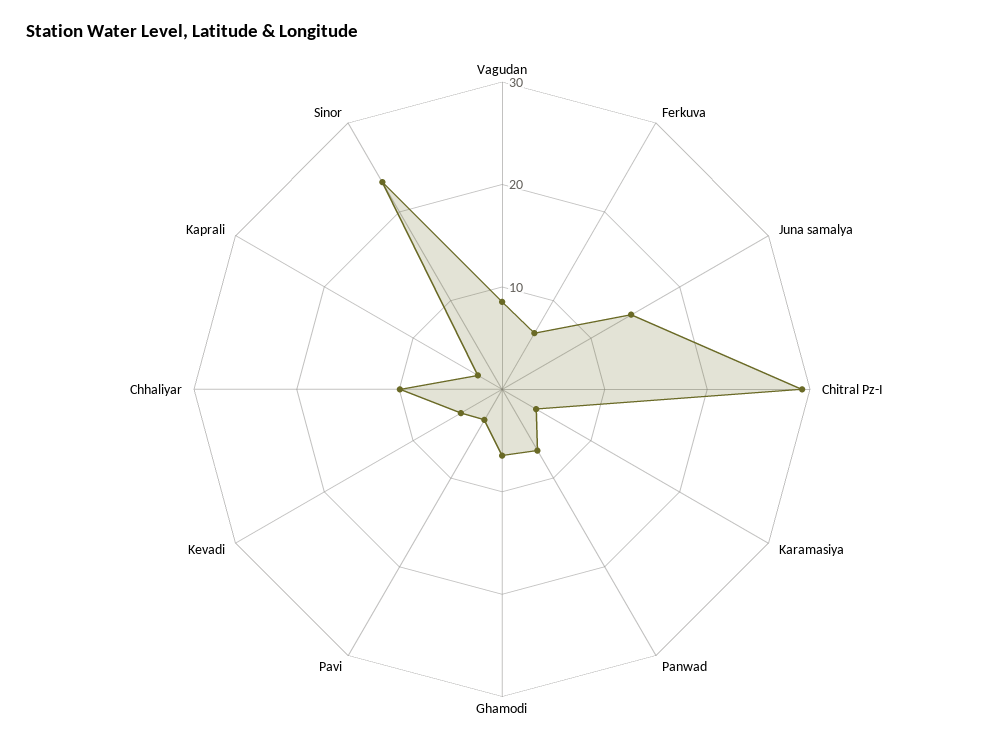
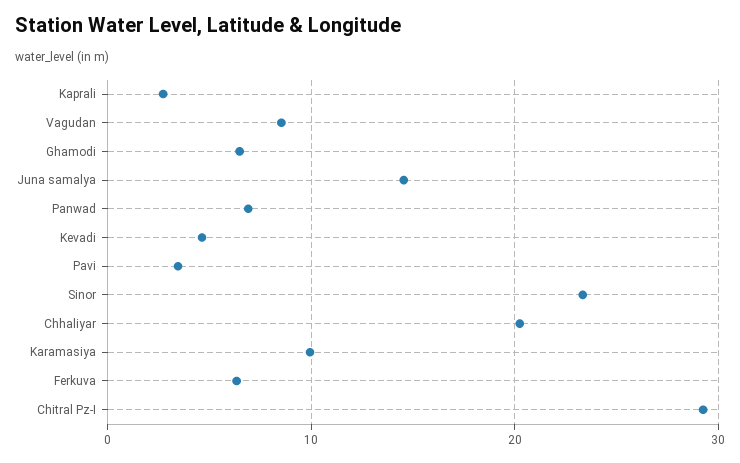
Karamasiya: 4 -> 10
Chhaliyar: 10 -> 20

